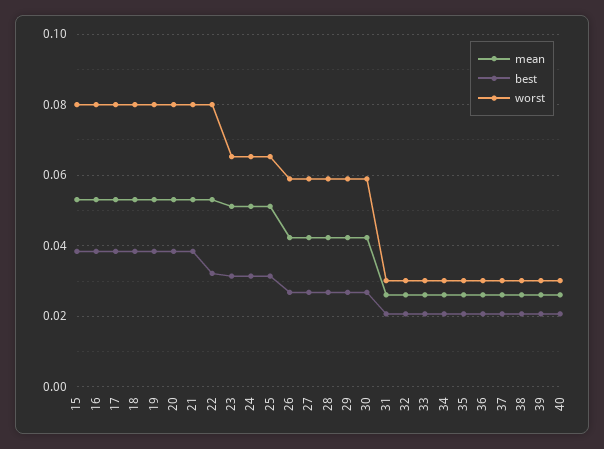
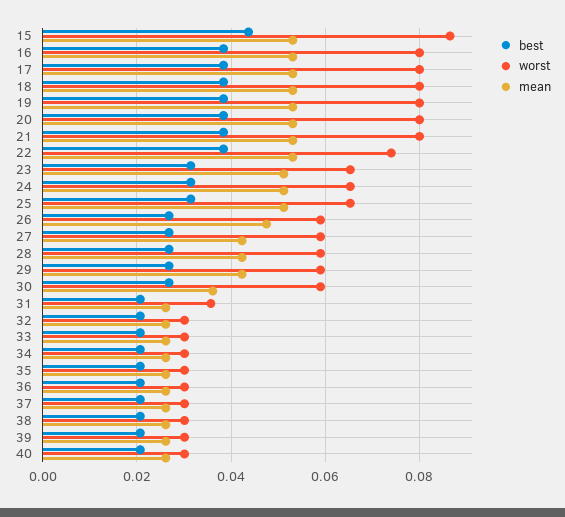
best, 15: 0.038 -> 0.044
worst, 15: 0.08 -> 0.086
best, 22: 0.032 -> 0.038
worst, 22: 0.08 -> 0.074
mean, 26: 0.042 -> 0.048
mean, 30: 0.042 -> 0.036
worst, 31: 0.03 -> 0.036

